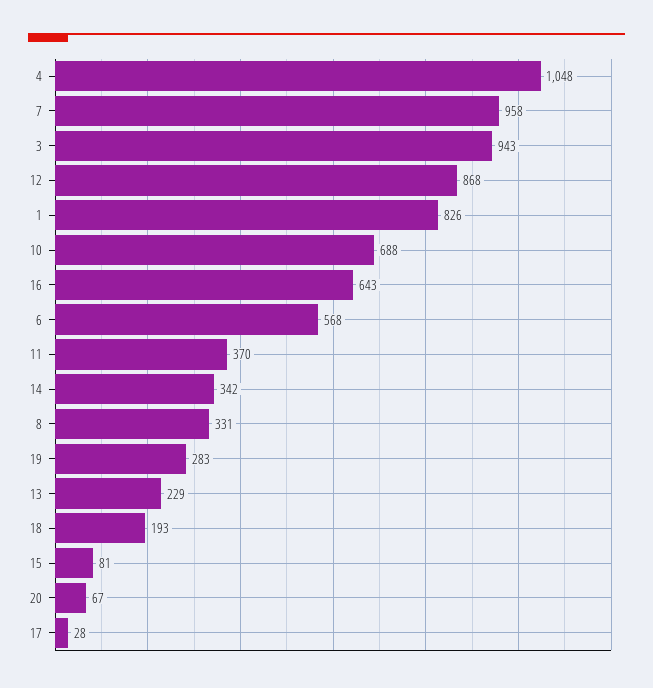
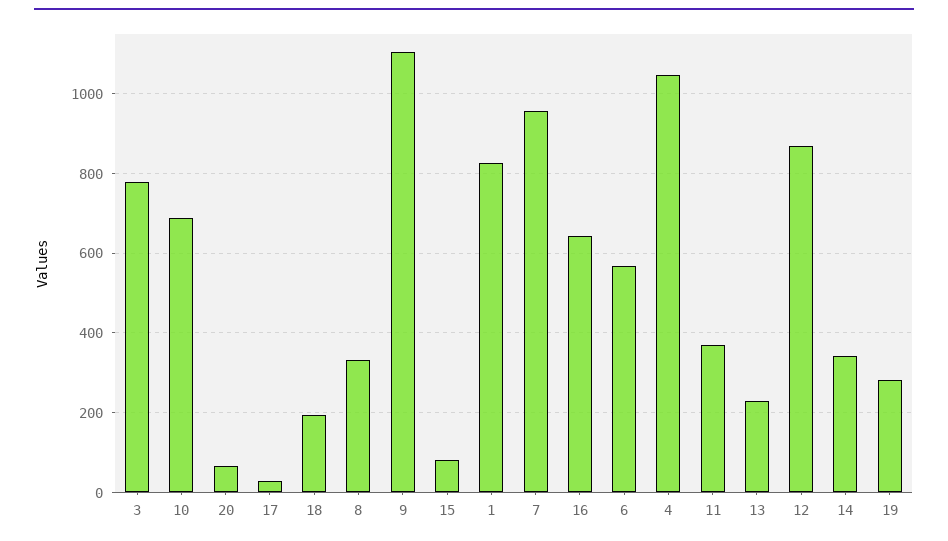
3: 943 -> 780
9: none -> 1100

